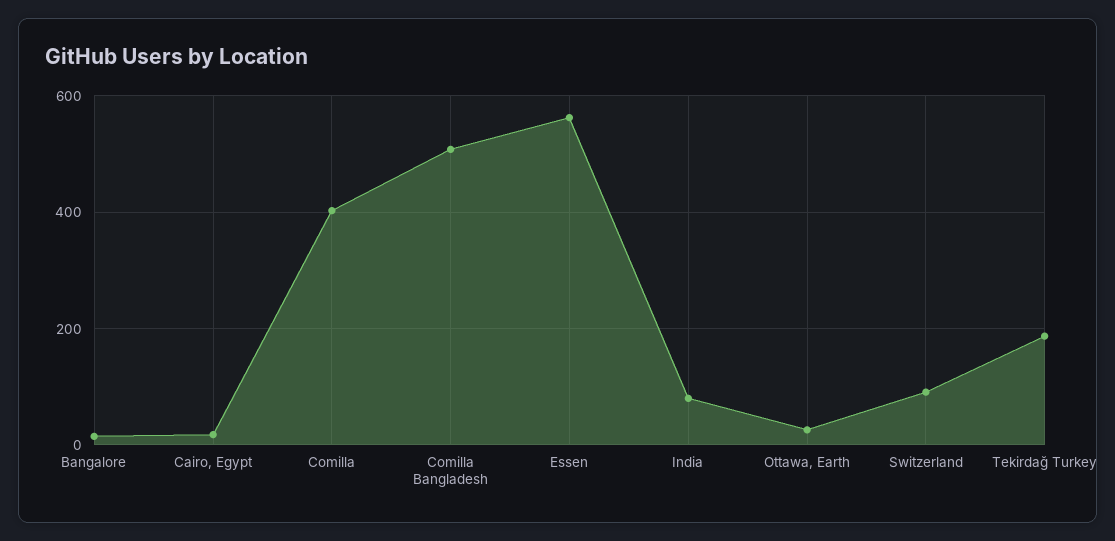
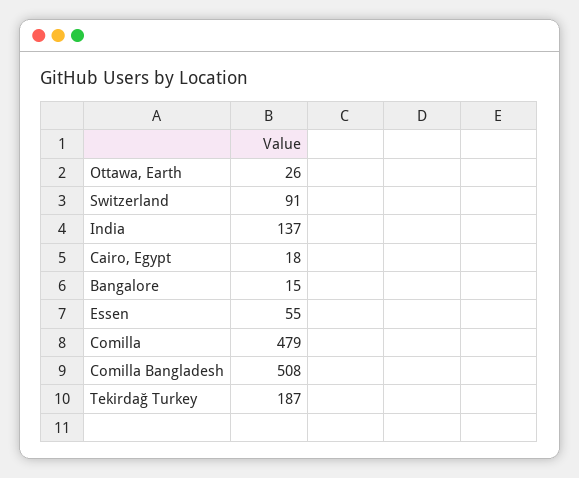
Comilla: 400 -> 479
Essen: 560 -> 55
India: 80 -> 137

